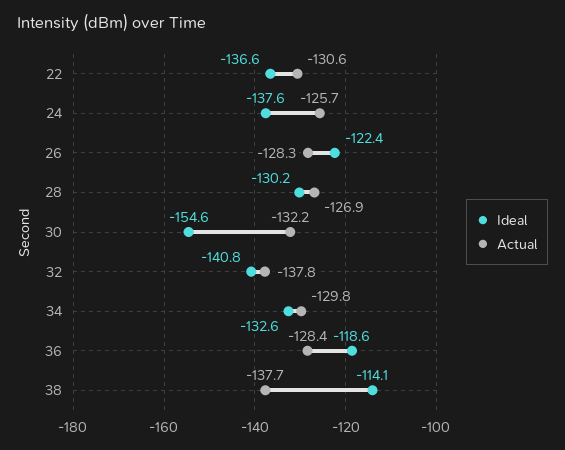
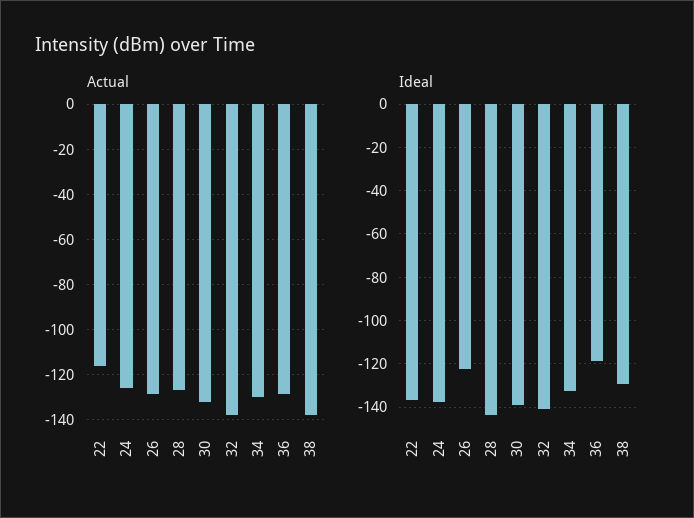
Actual, 22: -130.6 -> -115
Ideal, 28: -130.2 -> -145
Ideal, 30: -154.6 -> -140
Ideal, 38: -114.1 -> -130

